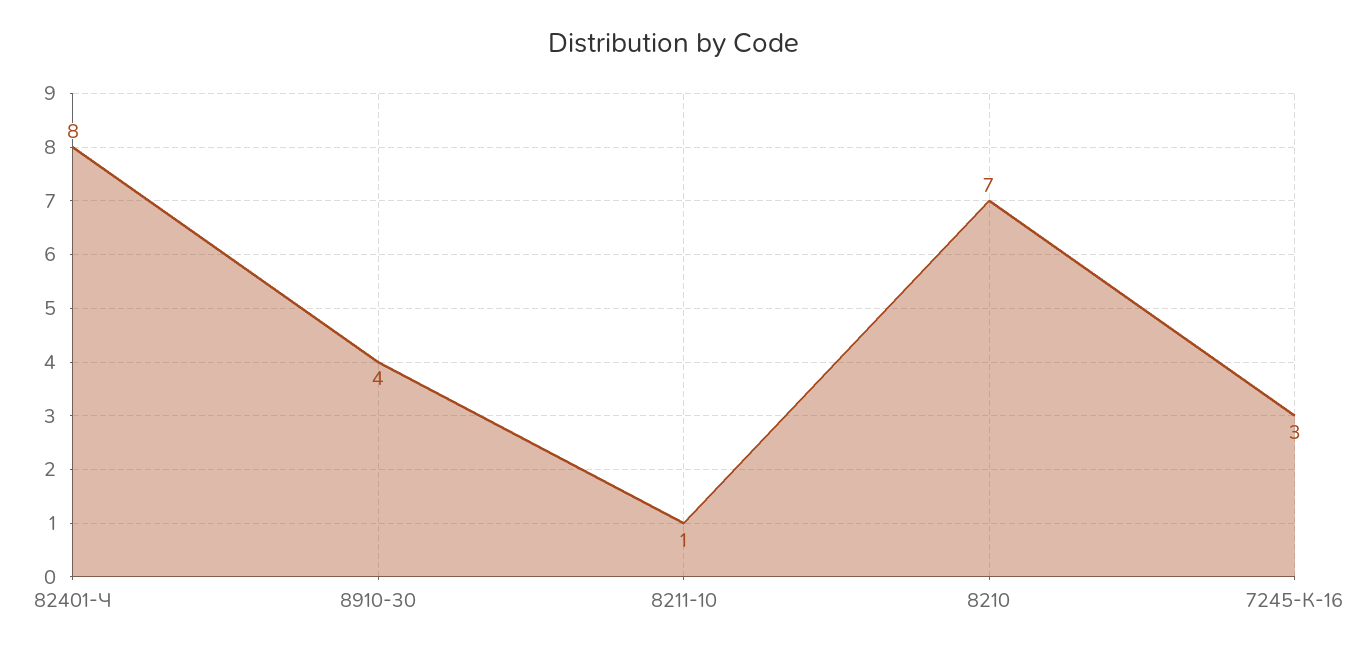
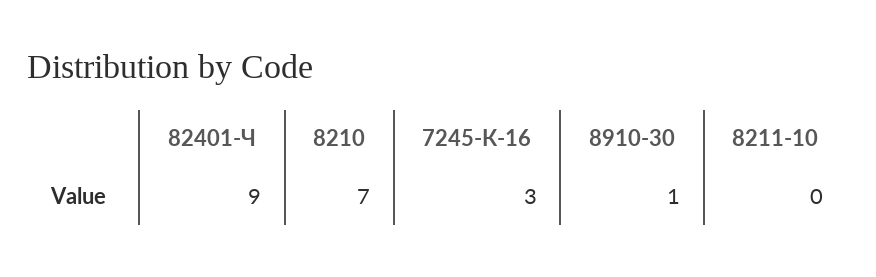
82401-Ч: 8 -> 9
8910-30: 4 -> 1
8211-10: 1 -> 0

